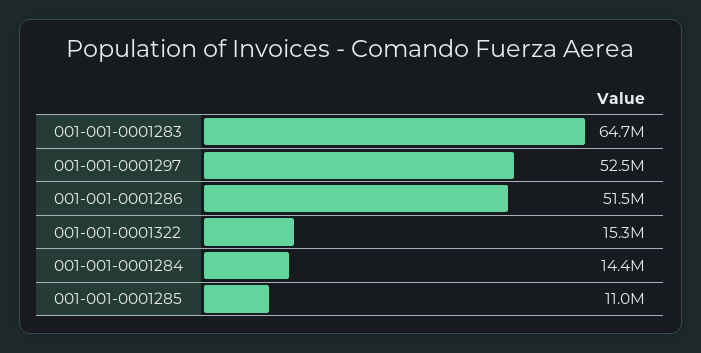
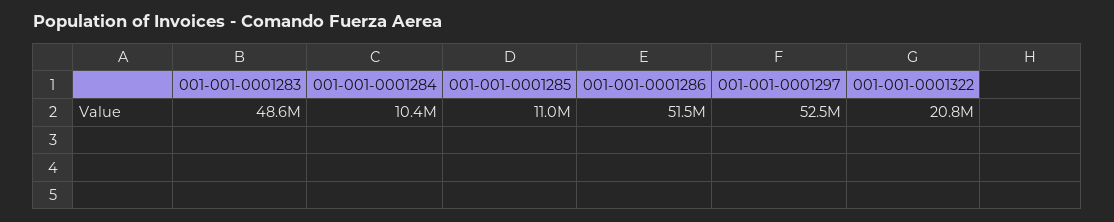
001-001-0001283: 64700000 -> 48600000
001-001-0001322: 15300000 -> 20800000
001-001-0001284: 14400000 -> 10400000

